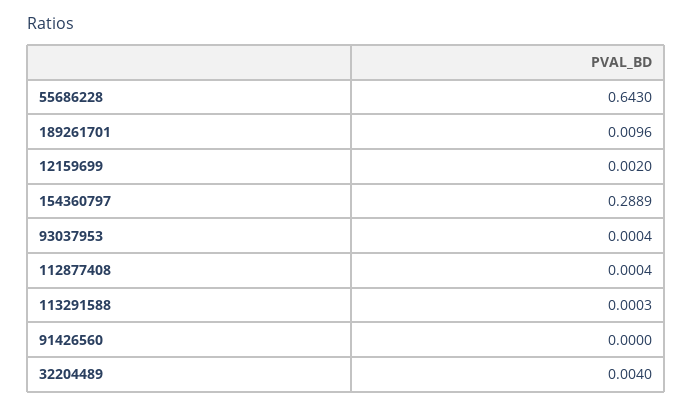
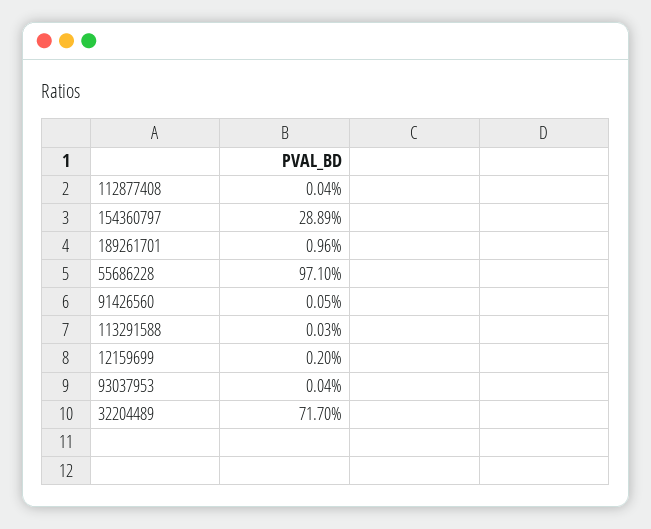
55686228: 0.643 -> 0.971
91426560: 0 -> 0.0005
32204489: 0.004 -> 0.717

